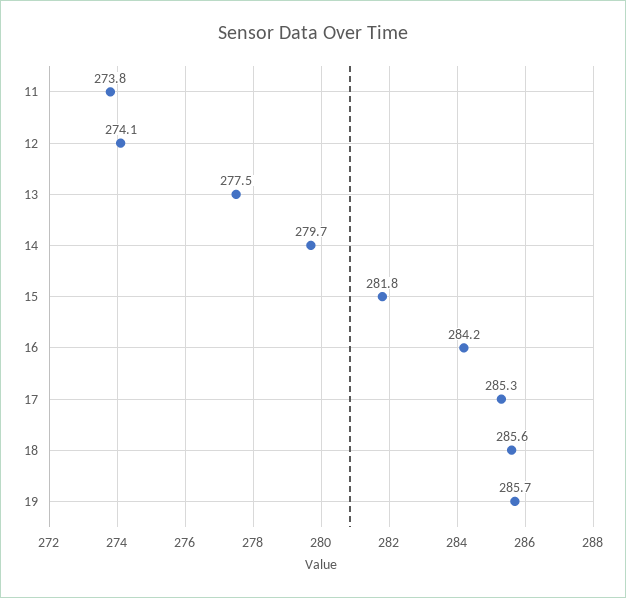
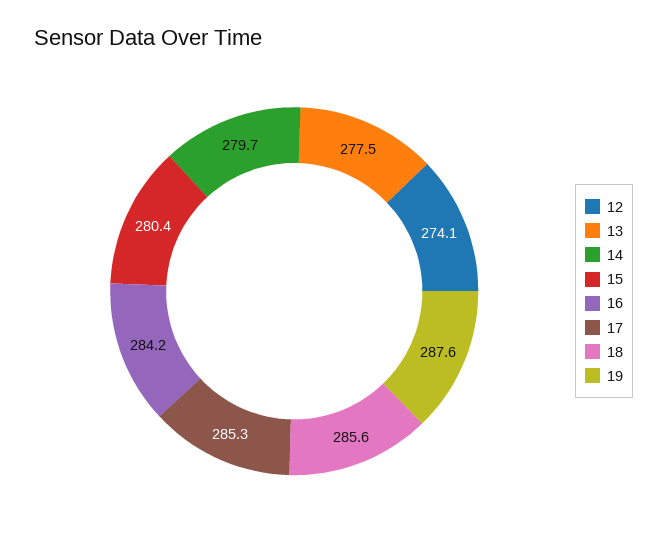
11: 273.8 -> none
15: 281.8 -> 280.4
19: 285.7 -> 287.6

